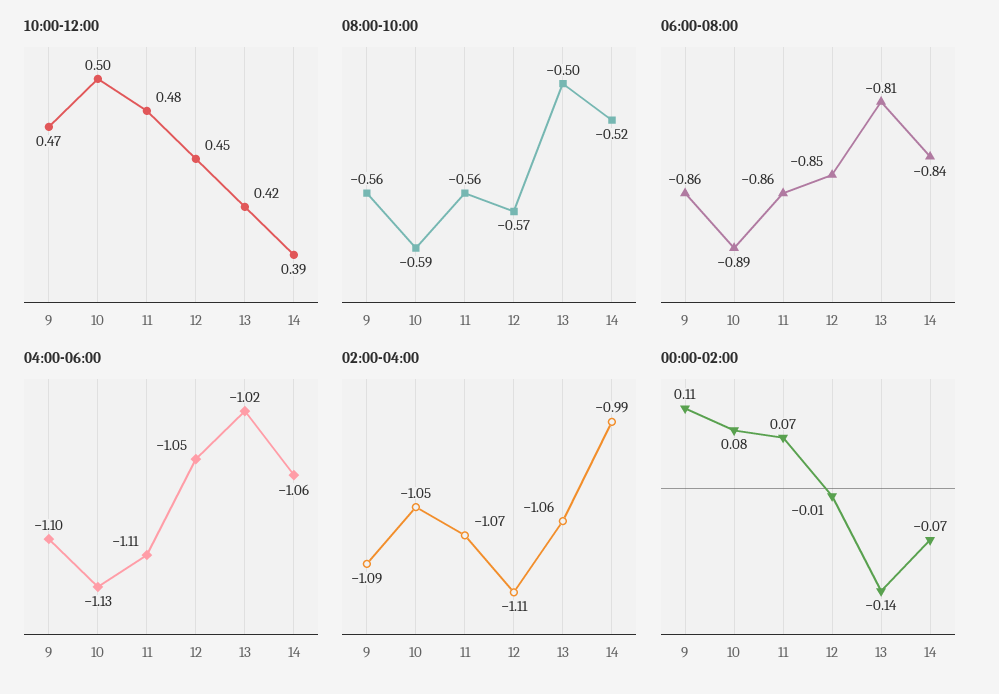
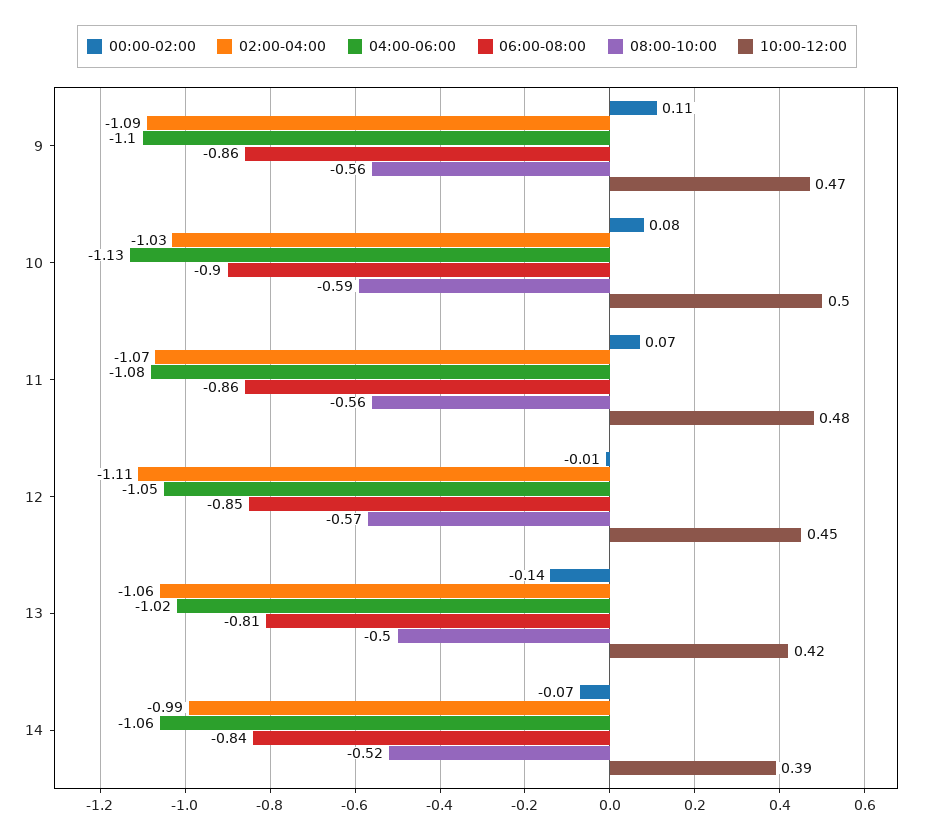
06:00-08:00, 10: -0.89 -> -0.9
04:00-06:00, 11: -1.11 -> -1.08
02:00-04:00, 10: -1.05 -> -1.03

